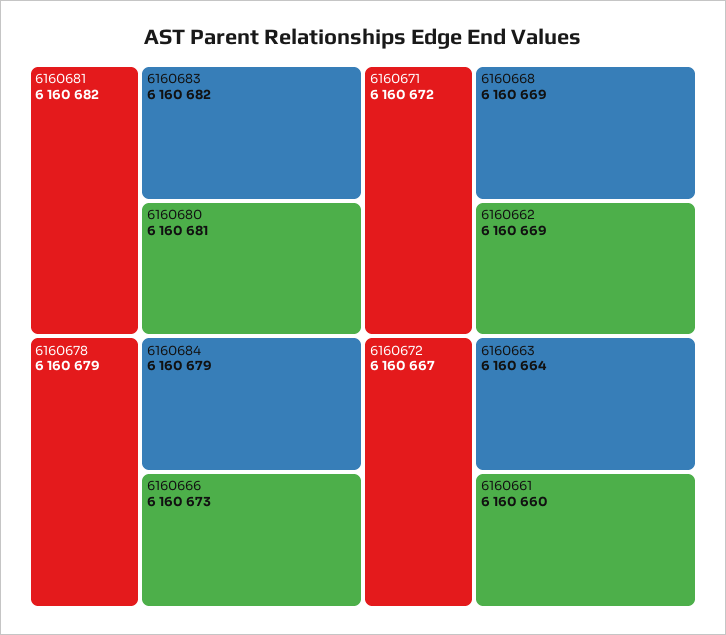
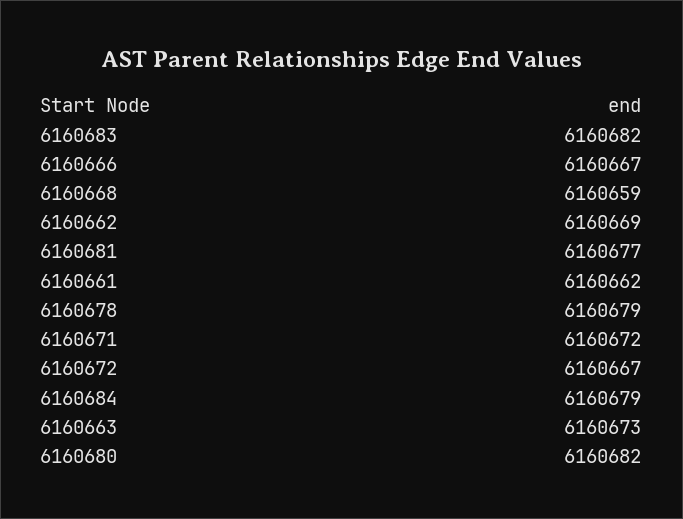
6160681: 6160682 -> 6160677
6160680: 6160681 -> 6160682
6160666: 6160673 -> 6160667
6160668: 6160669 -> 6160659
6160663: 6160664 -> 6160673
6160661: 6160660 -> 6160662

